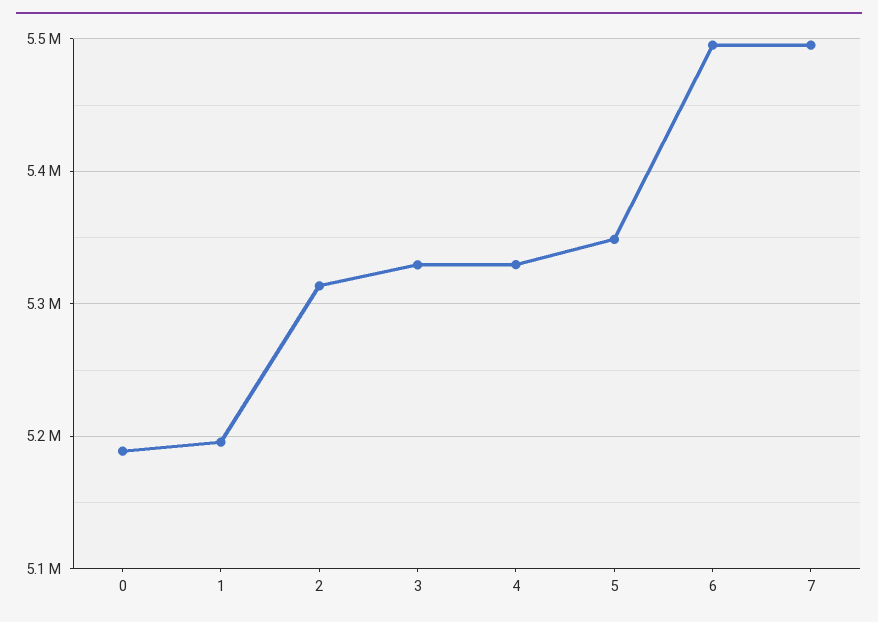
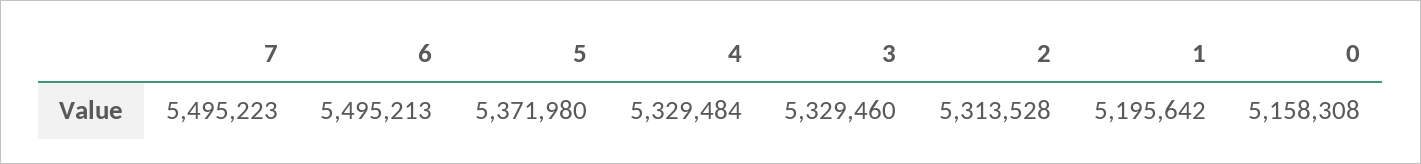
0: 5190000 -> 5158308
5: 5350000 -> 5371980

